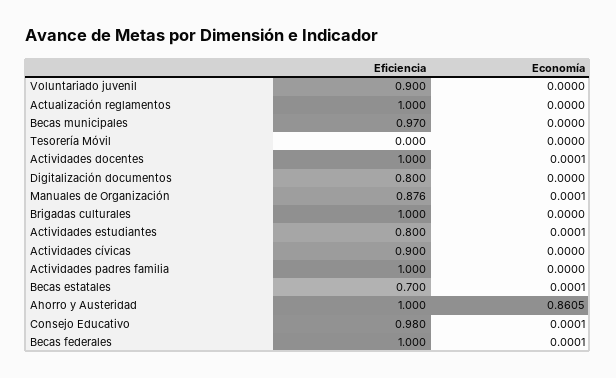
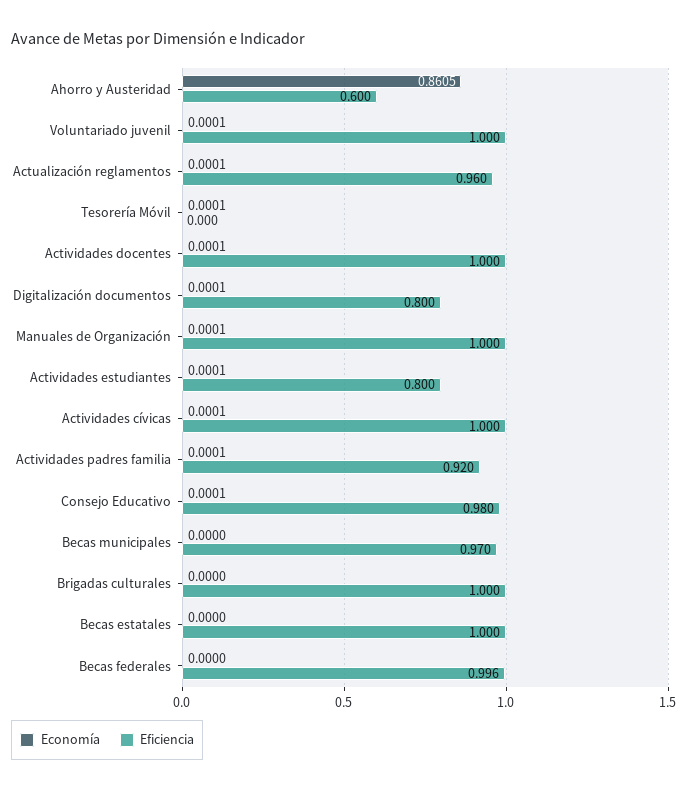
Eficiencia, Voluntariado juvenil: 0.9 -> 1
Economía, Voluntariado juvenil: 0 -> 0.0001
Eficiencia, Actualización reglamentos: 1 -> 0.96
Economía, Actualización reglamentos: 0 -> 0.0001
Economía, Tesorería Móvil: 0 -> 0.0001
Economía, Digitalización documentos: 0 -> 0.0001
Eficiencia, Manuales de Organización: 0.876 -> 1
Eficiencia, Actividades cívicas: 0.9 -> 1
Economía, Actividades cívicas: 0 -> 0.0001
Eficiencia, Actividades padres familia: 1 -> 0.92
Economía, Actividades padres familia: 0 -> 0.0001
Eficiencia, Becas estatales: 0.7 -> 1
Economía, Becas estatales: 0.0001 -> 0
Eficiencia, Ahorro y Austeridad: 1 -> 0.6
Eficiencia, Becas federales: 1 -> 0.996
Economía, Becas federales: 0.0001 -> 0

